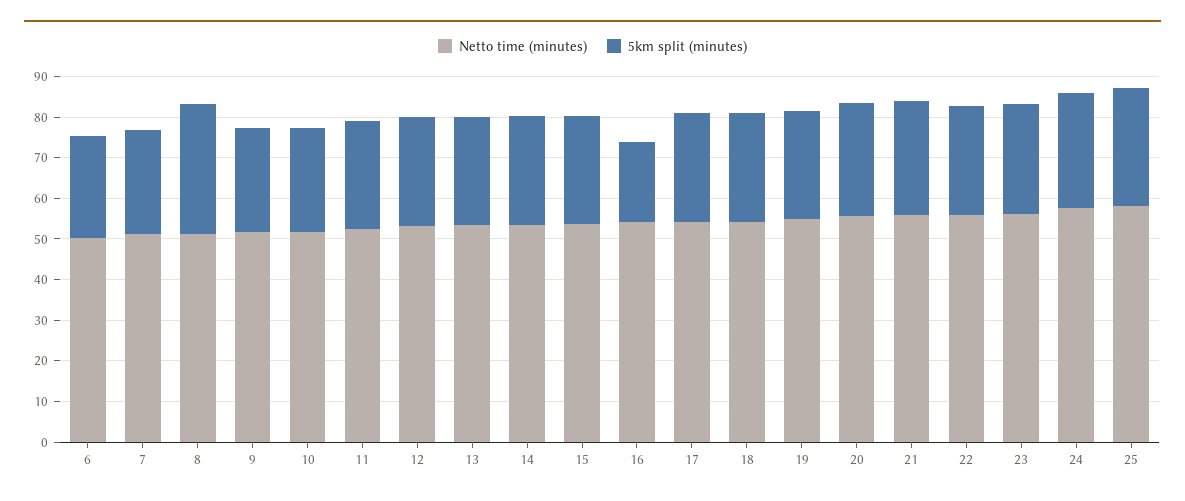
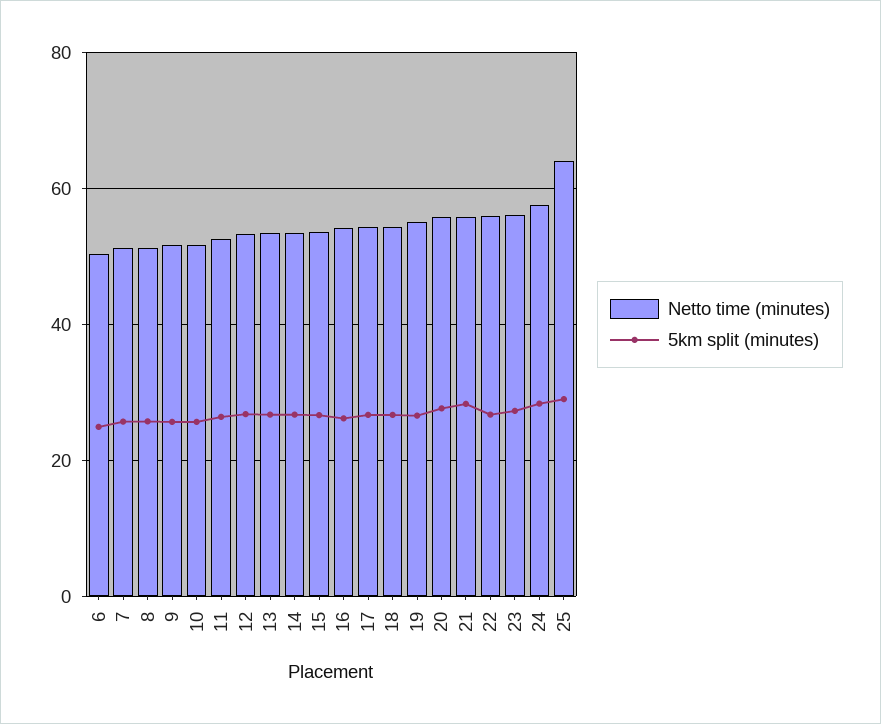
5km split (minutes), 8: 32 -> 26
5km split (minutes), 16: 20 -> 26
Netto time (minutes), 25: 58 -> 64

